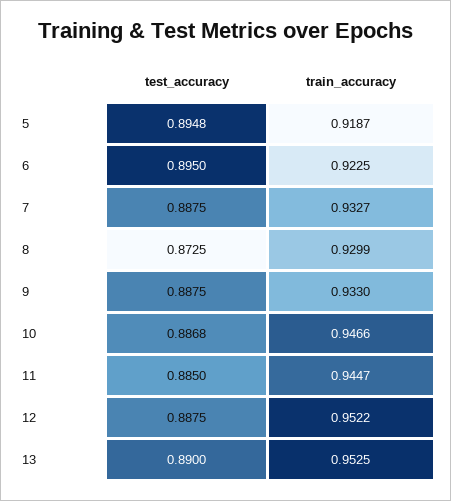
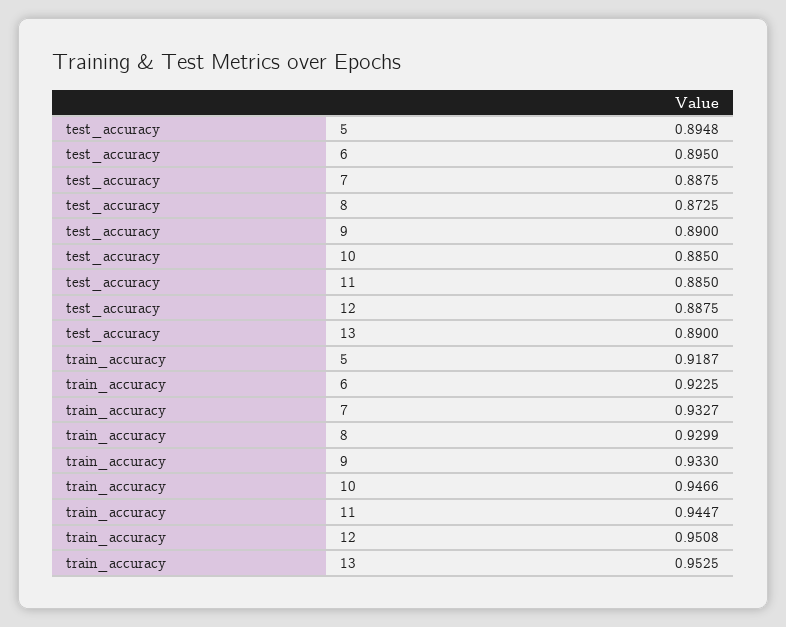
test_accuracy, 9: 0.8875 -> 0.89
test_accuracy, 10: 0.8868 -> 0.885
train_accuracy, 12: 0.9522 -> 0.9508

